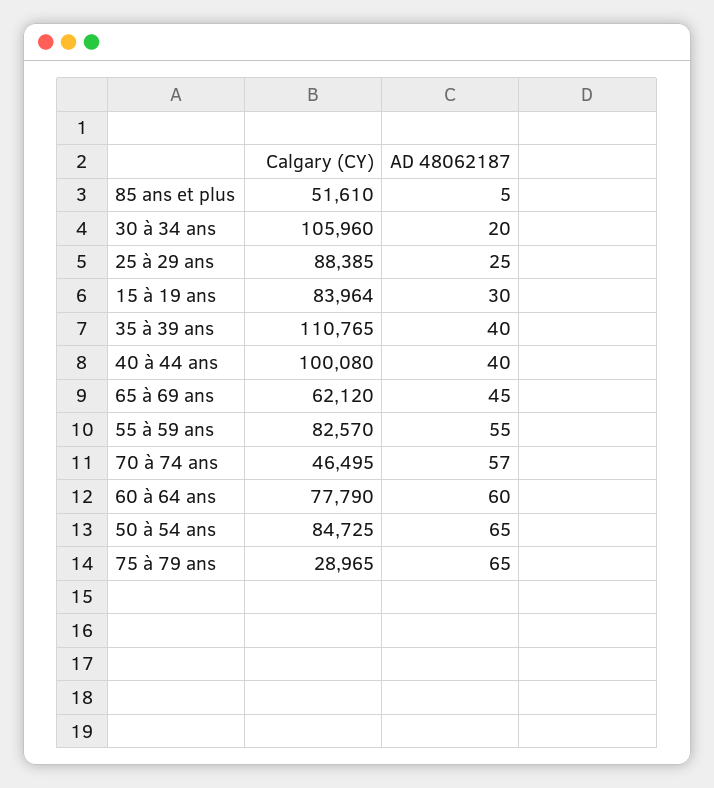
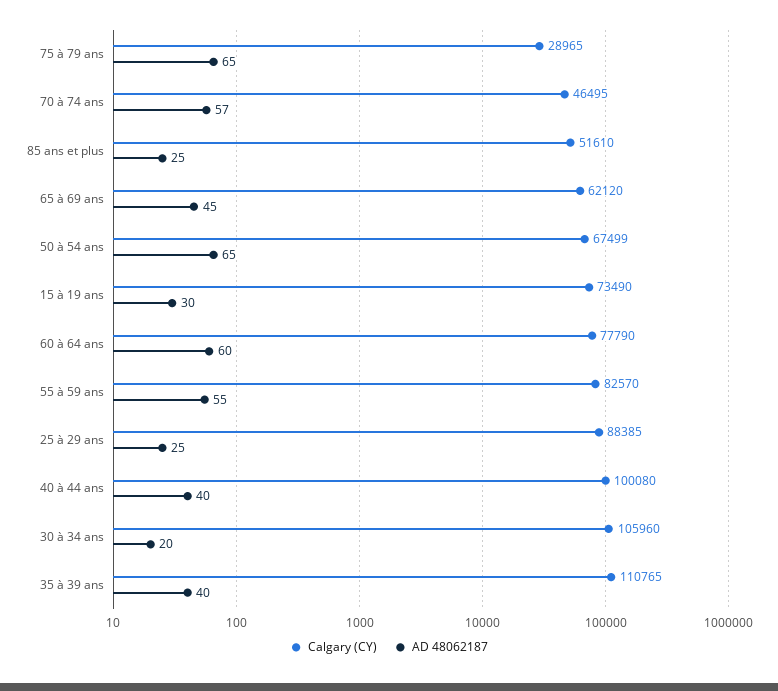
AD 48062187, 85 ans et plus: 5 -> 25
Calgary (CY), 15 à 19 ans: 83964 -> 73490
Calgary (CY), 50 à 54 ans: 84725 -> 67499

